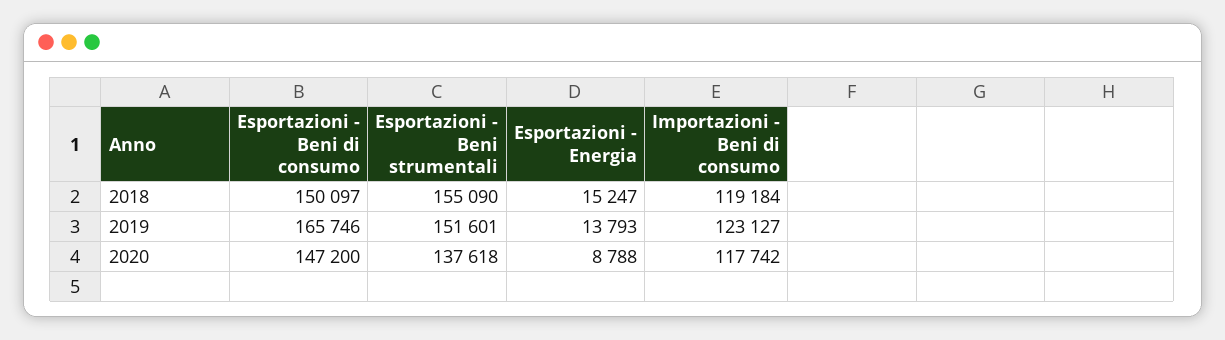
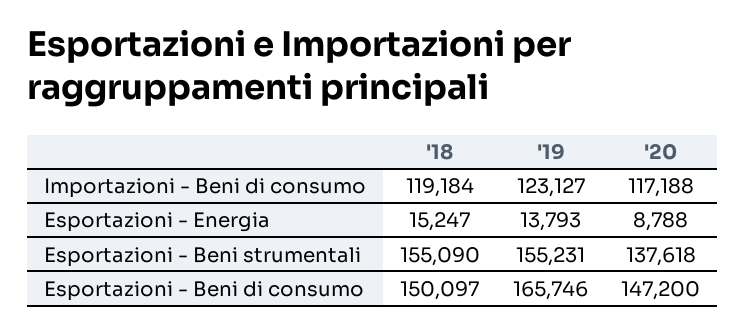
Esportazioni - Beni strumentali, 2019: 151601 -> 155231
Importazioni - Beni di consumo, 2020: 117742 -> 117188

